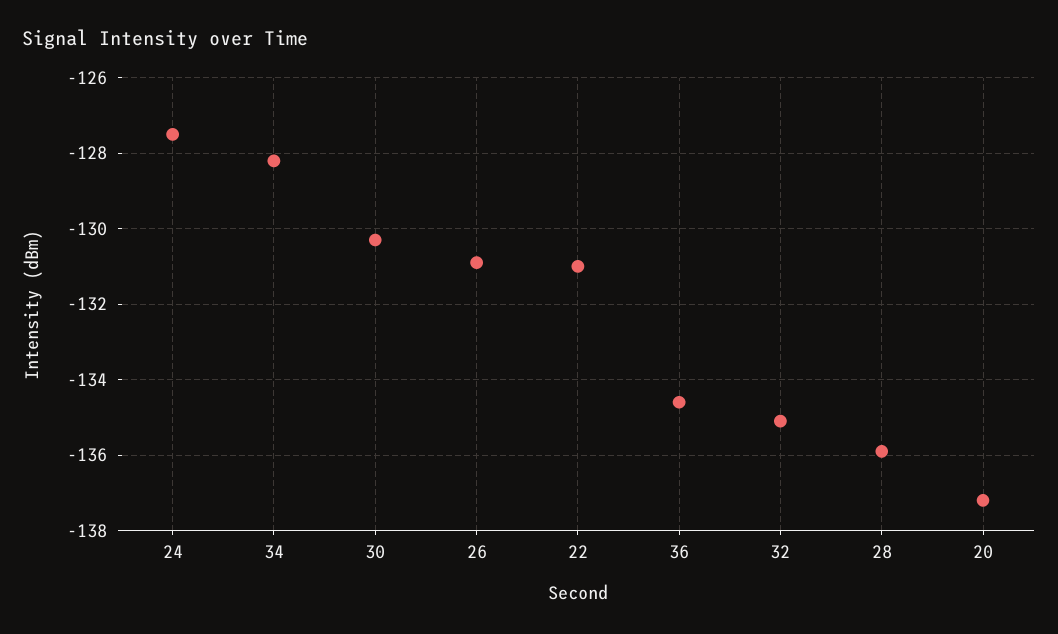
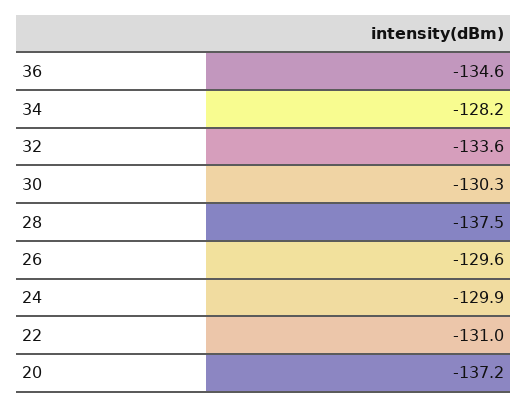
24: -127.5 -> -129.9
26: -131 -> -129.6
32: -135 -> -133.6
28: -136 -> -137.5

